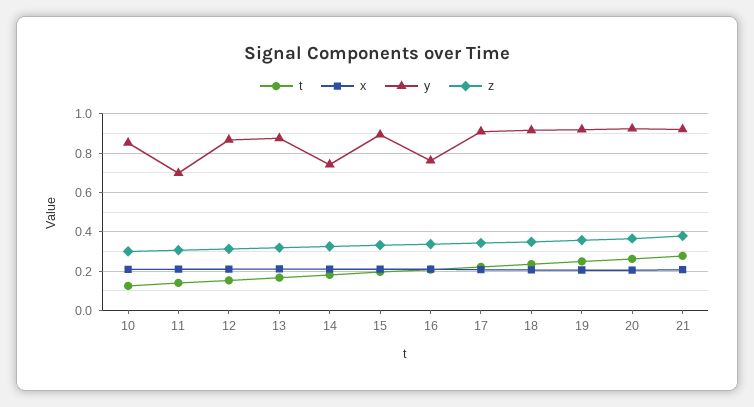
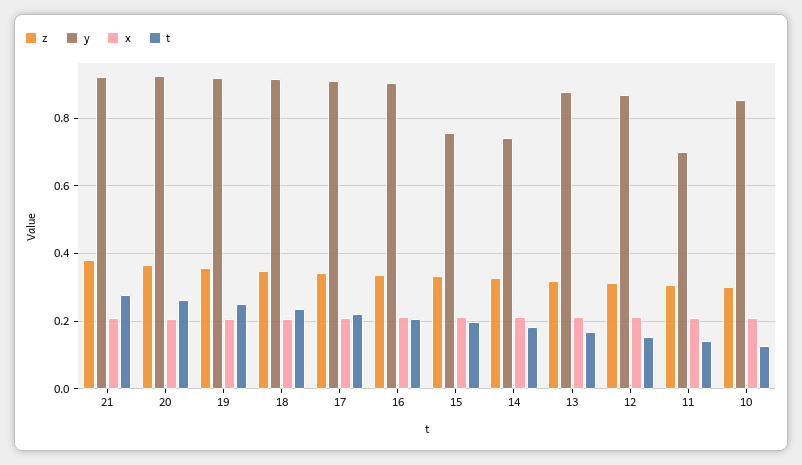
y, 15: 0.9 -> 0.76
y, 16: 0.75 -> 0.9

